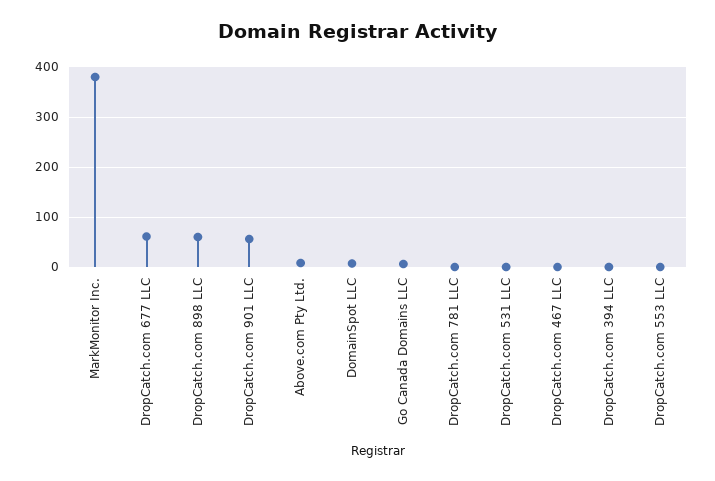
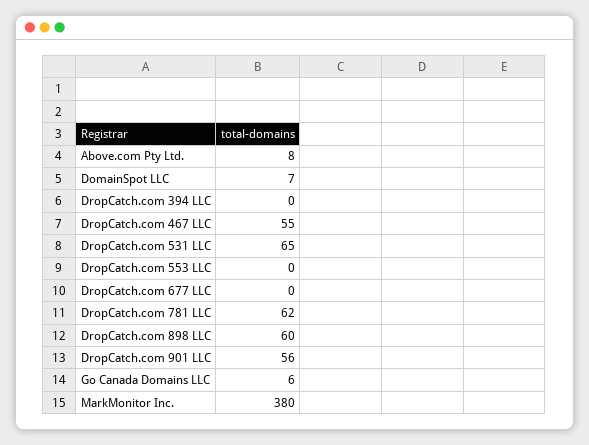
DropCatch.com 677 LLC: 60 -> 0
DropCatch.com 781 LLC: 0 -> 62
DropCatch.com 531 LLC: 0 -> 65
DropCatch.com 467 LLC: 0 -> 55

